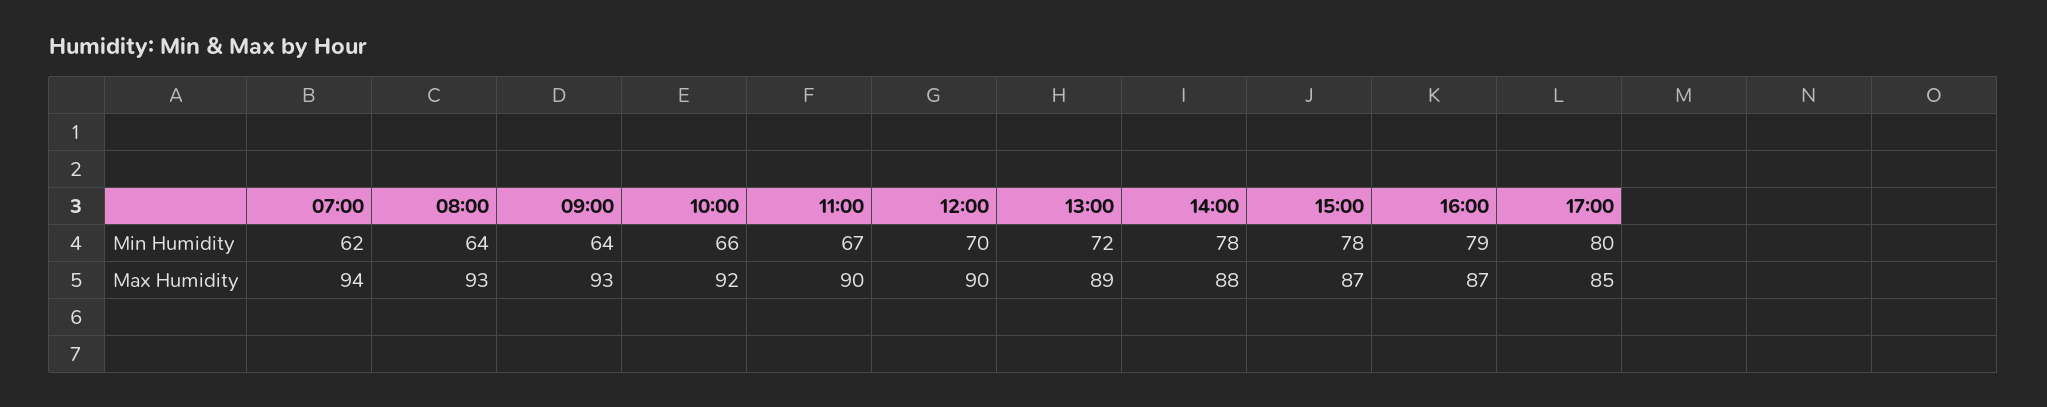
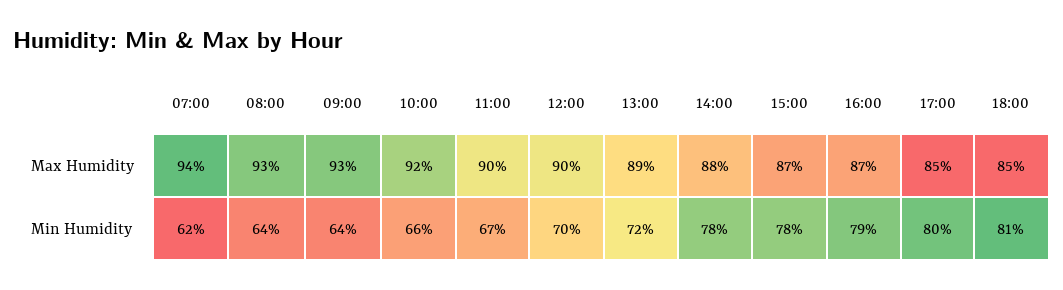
18:00, Max Humidity: none -> 85
18:00, Min Humidity: none -> 81

